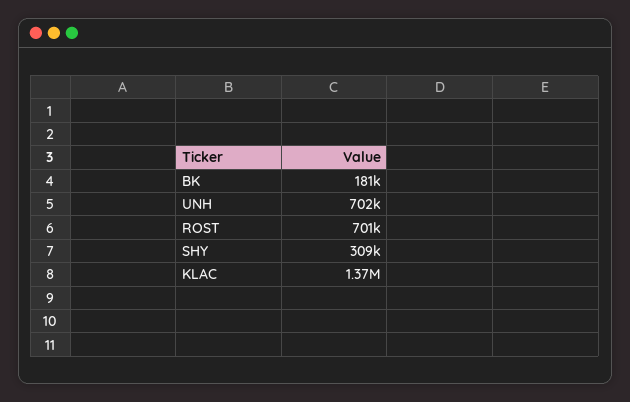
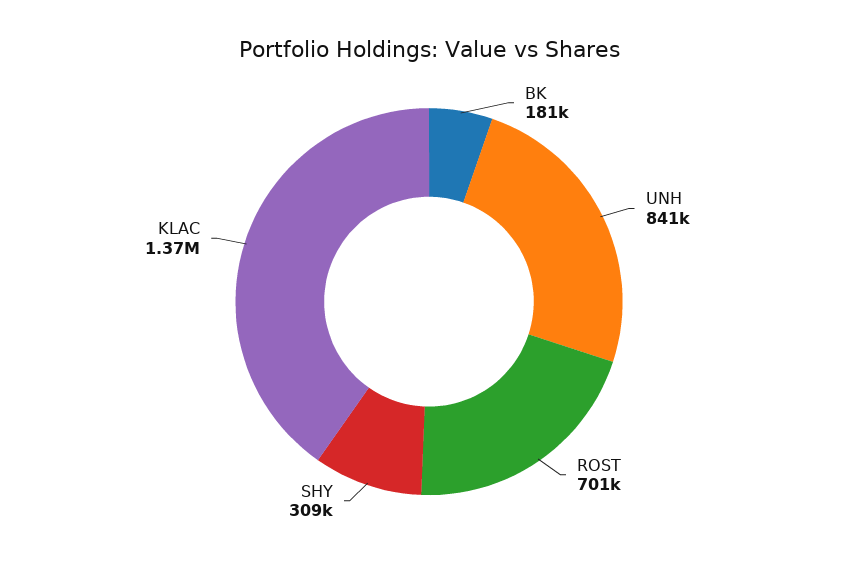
UNH: 702000 -> 841000

